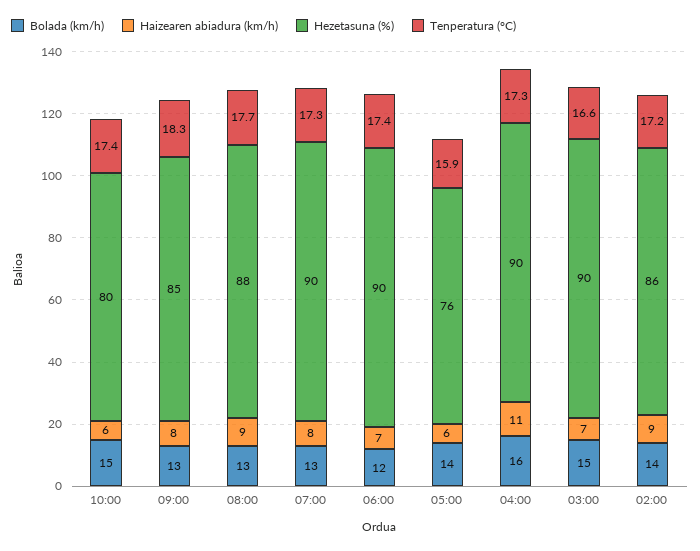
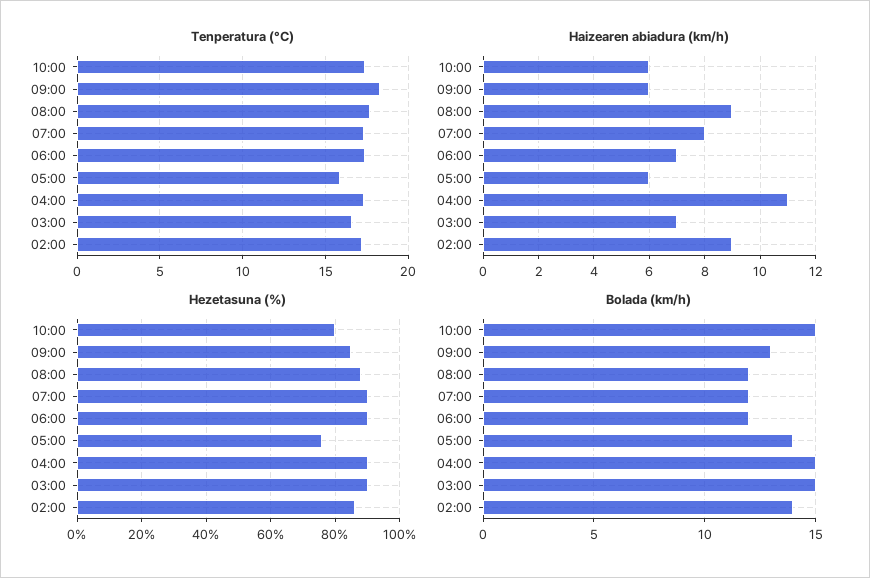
Haizearen abiadura (km/h), 09:00: 8 -> 6
Bolada (km/h), 08:00: 13 -> 12
Bolada (km/h), 07:00: 13 -> 12
Bolada (km/h), 04:00: 16 -> 15

